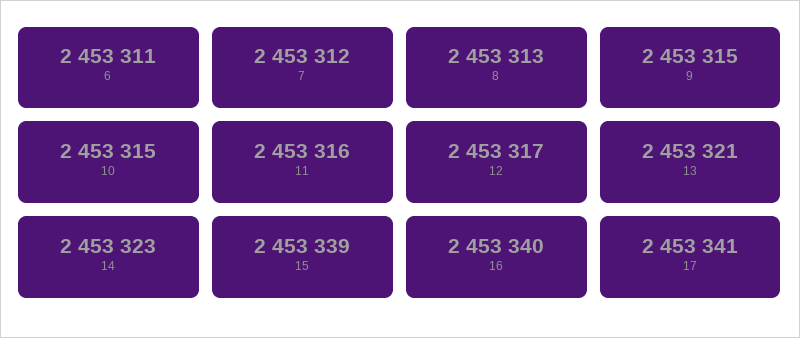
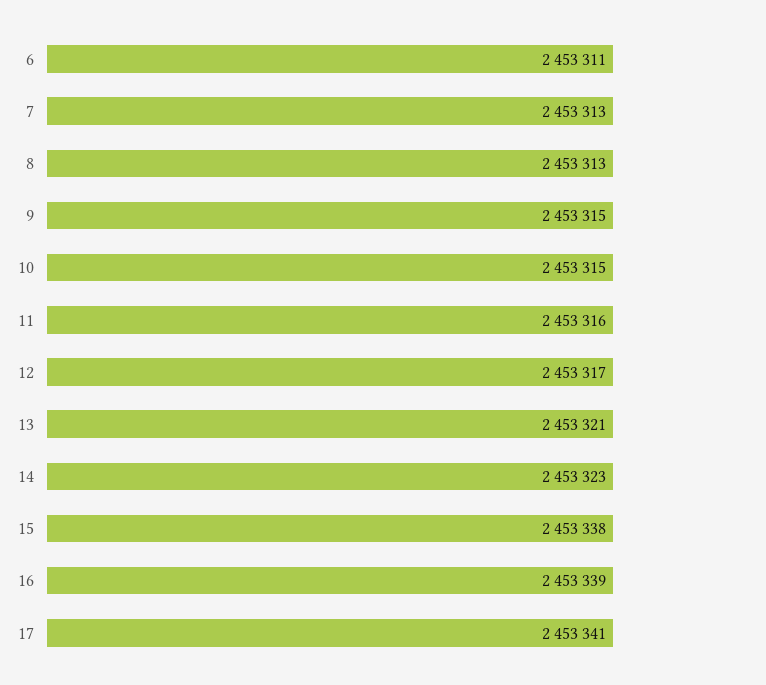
7: 2453312 -> 2453313
15: 2453339 -> 2453338
16: 2453340 -> 2453339

